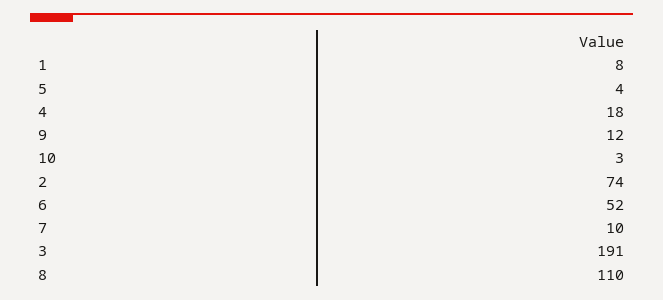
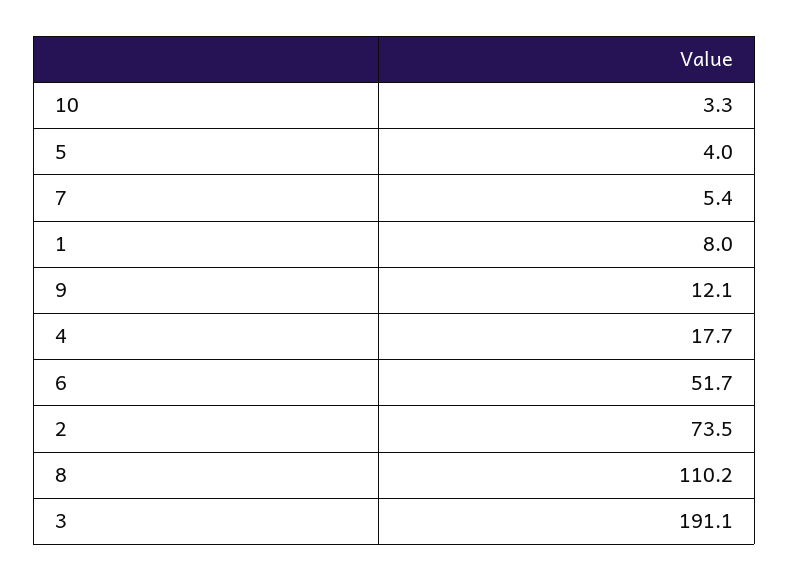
7: 10 -> 5.4

